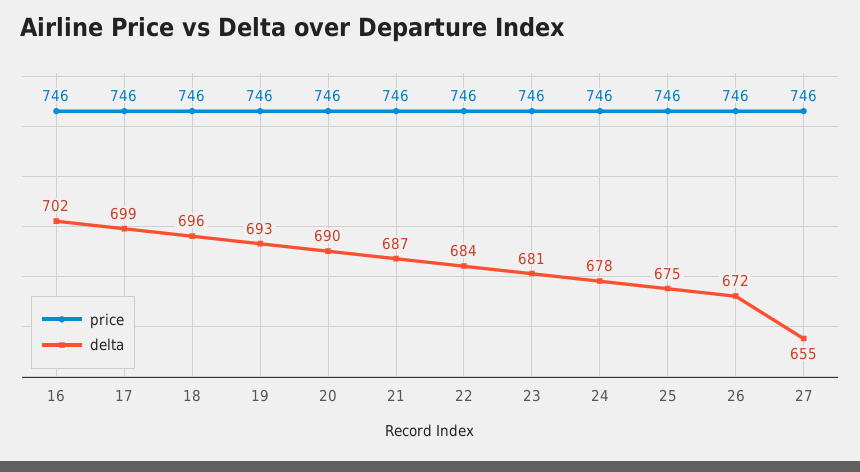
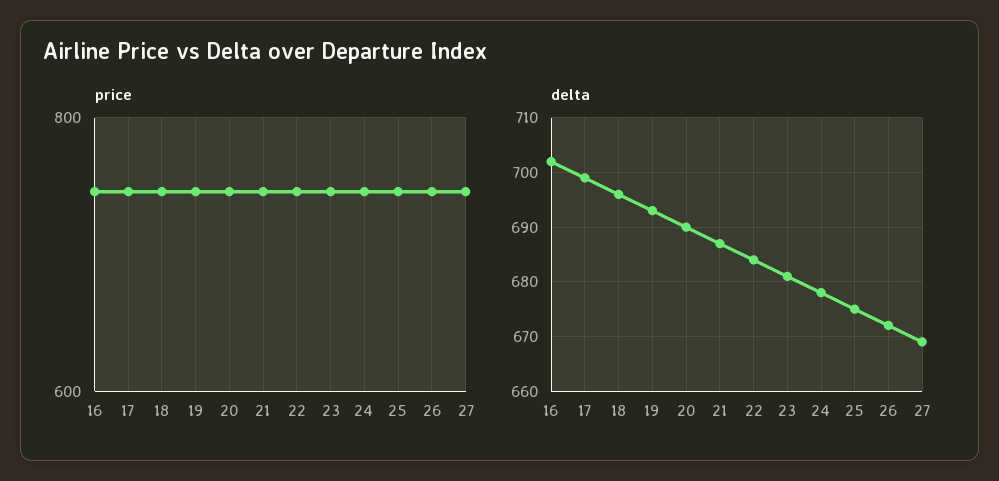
delta, 27: 655 -> 670

